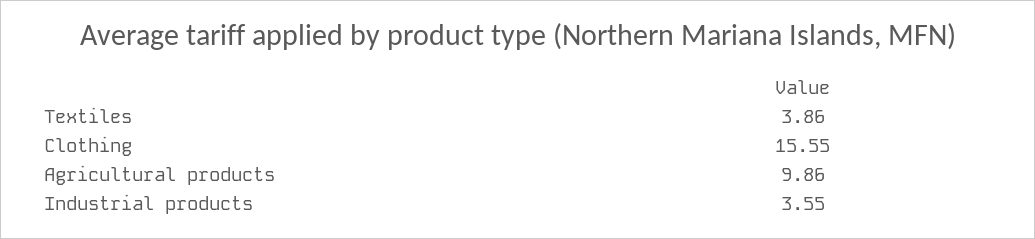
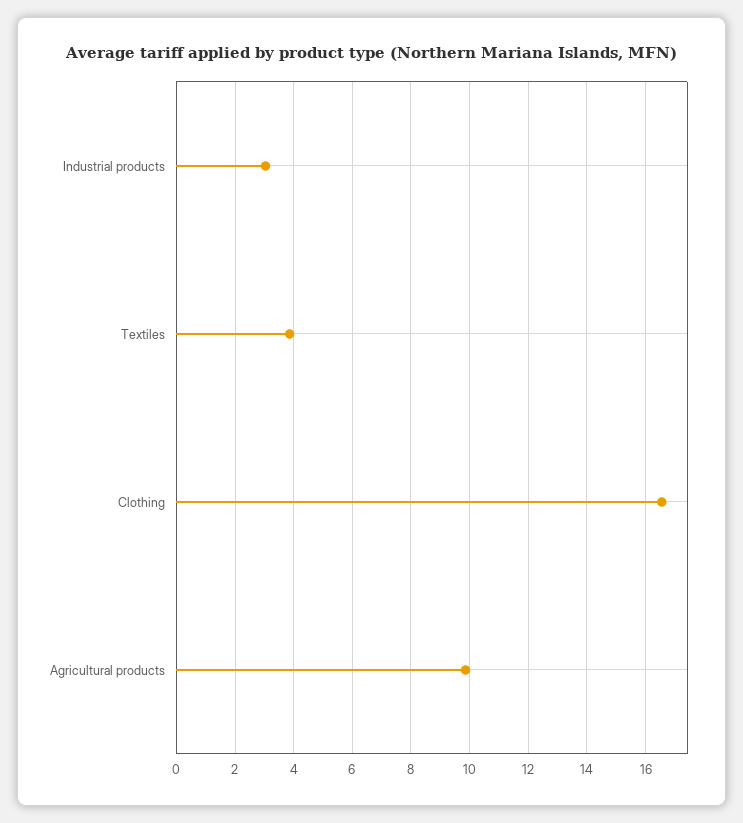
Clothing: 15.55 -> 16.5
Industrial products: 3.55 -> 3

